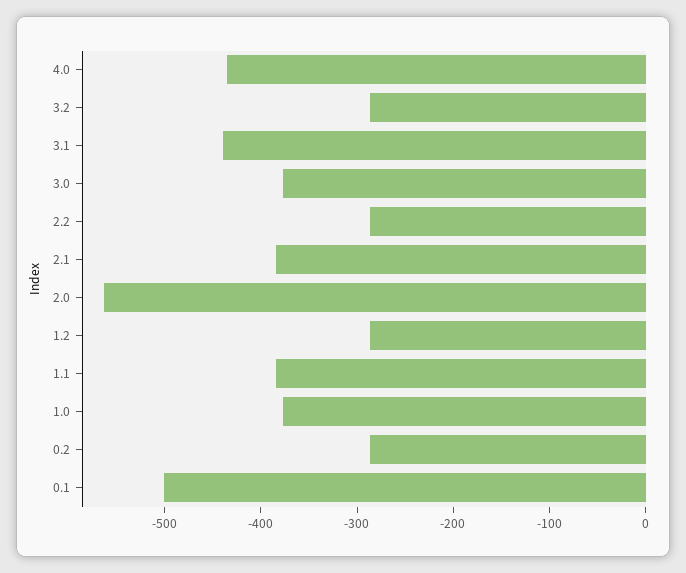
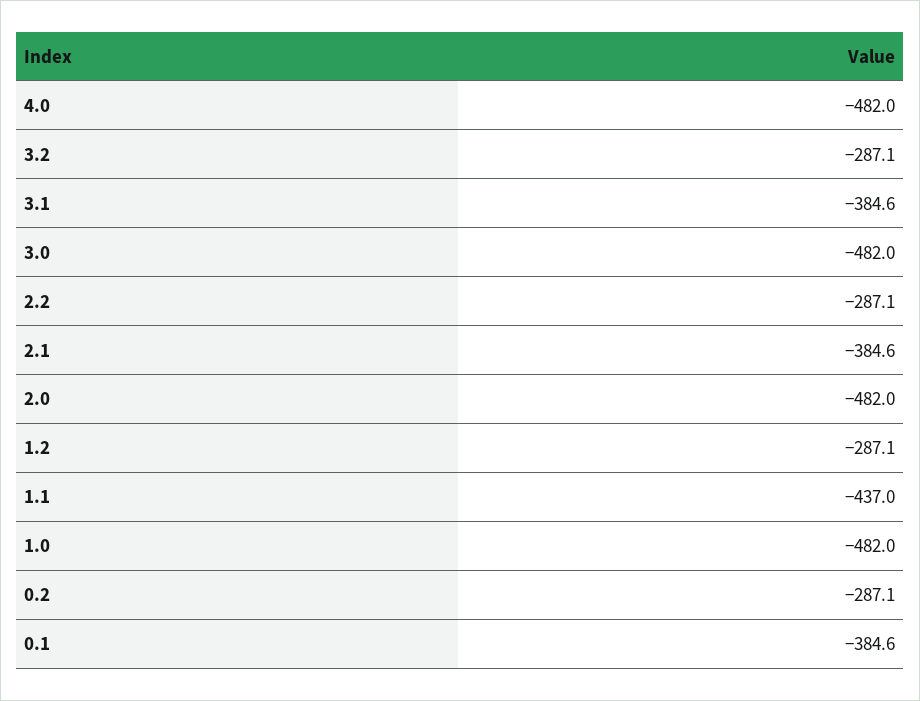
4.0: -440 -> -482
3.1: -440 -> -384.6
3.0: -380 -> -482
2.0: -560 -> -482
1.1: -380 -> -437
1.0: -380 -> -482
0.1: -500 -> -384.6

